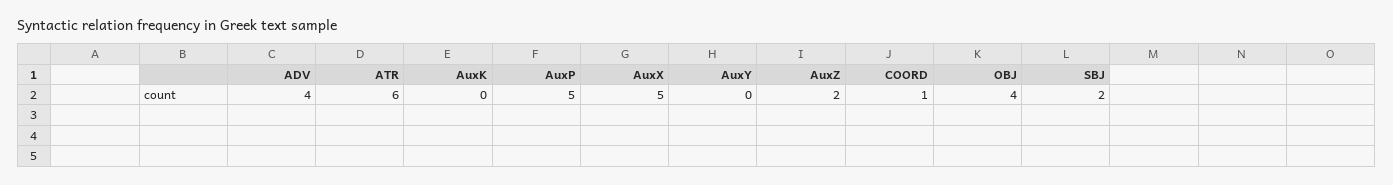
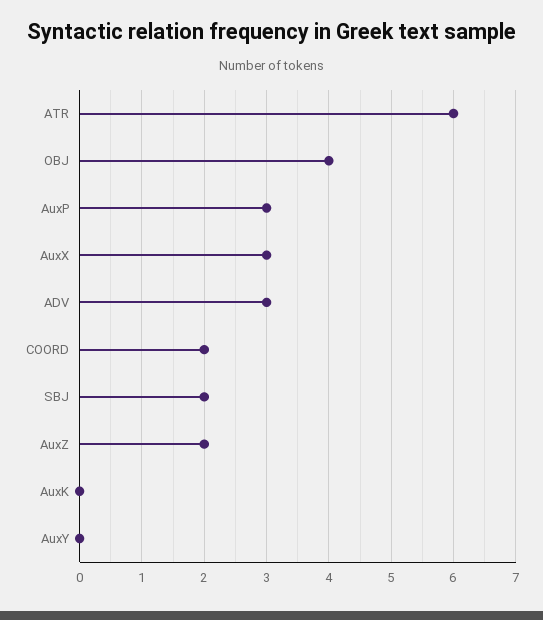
ADV: 4 -> 3
AuxP: 5 -> 3
AuxX: 5 -> 3
COORD: 1 -> 2

